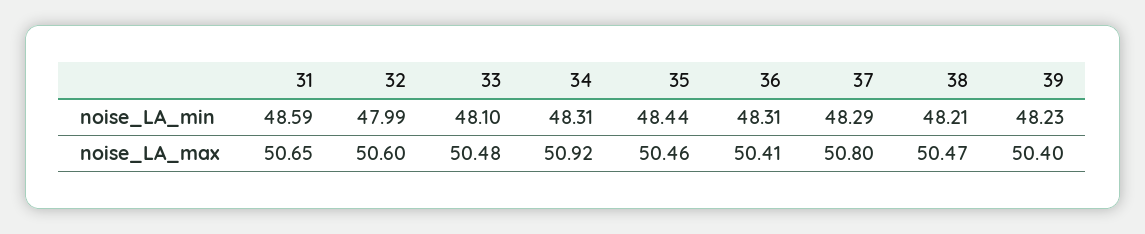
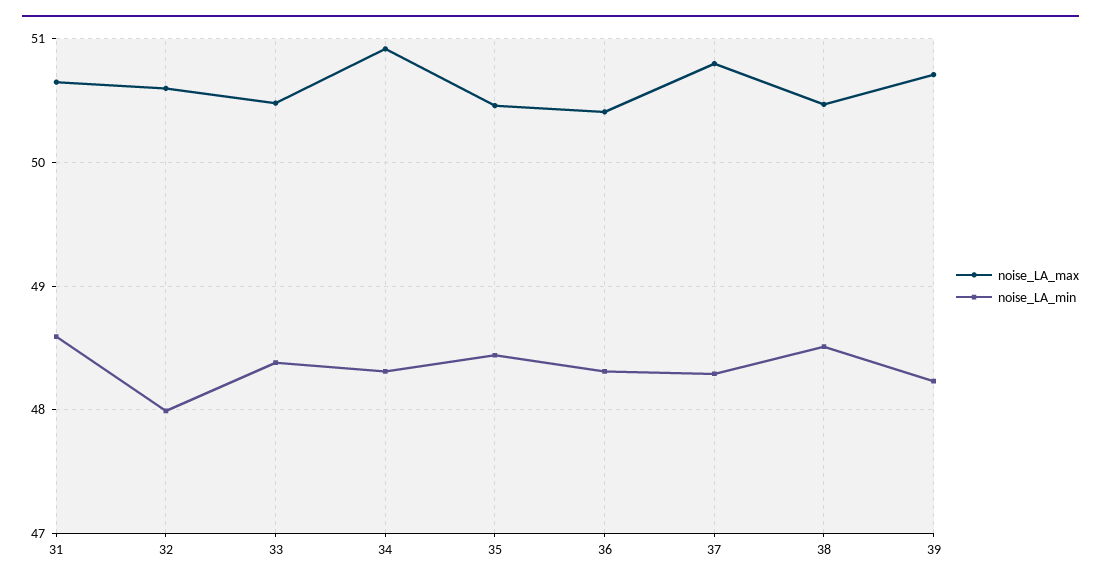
noise_LA_min, 33: 48.1 -> 48.4
noise_LA_min, 38: 48.21 -> 48.5
noise_LA_max, 39: 50.4 -> 50.7

